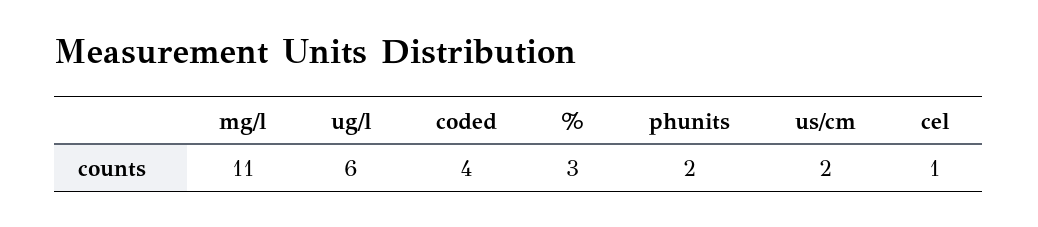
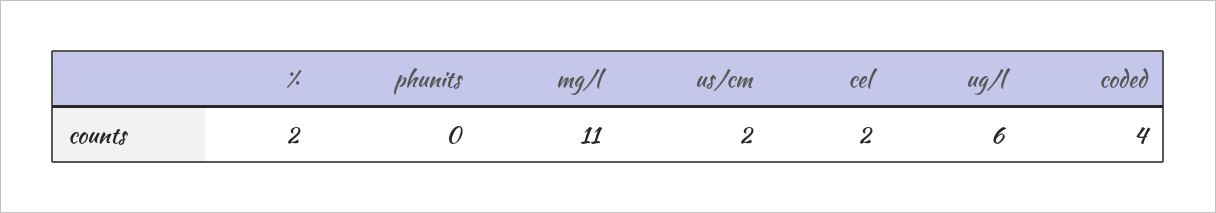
%: 3 -> 2
phunits: 2 -> 0
cel: 1 -> 2

